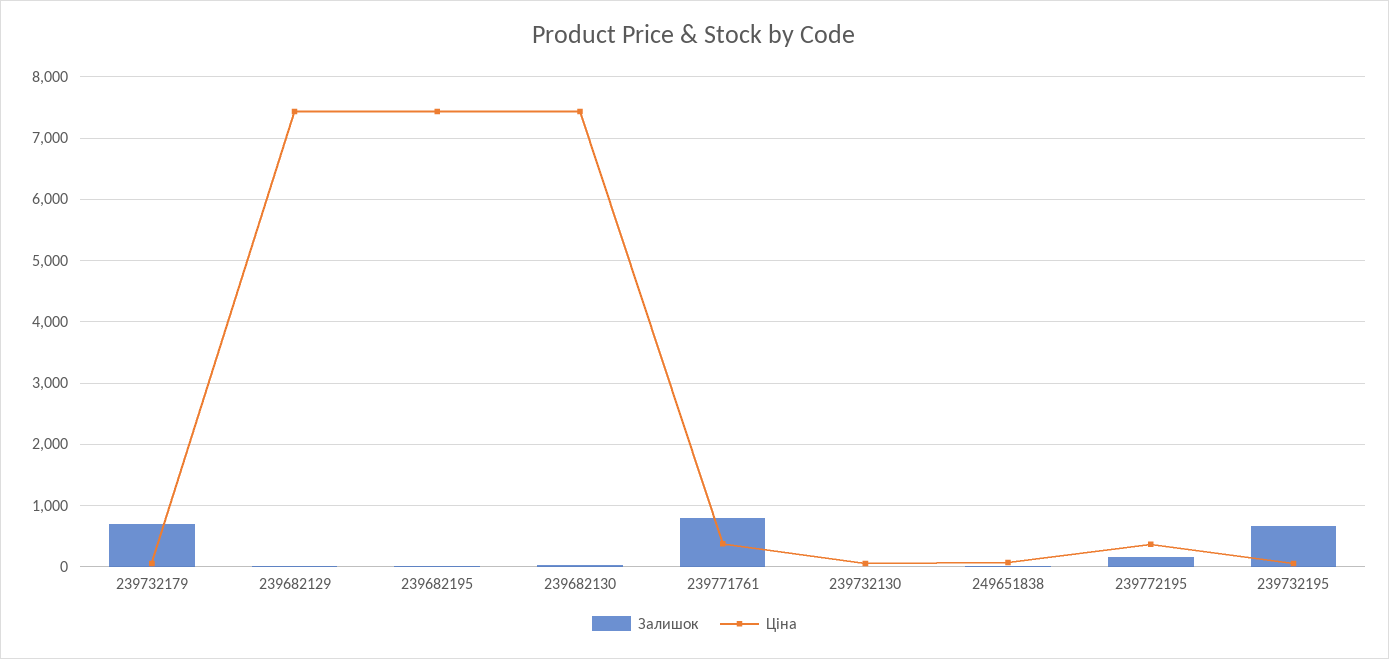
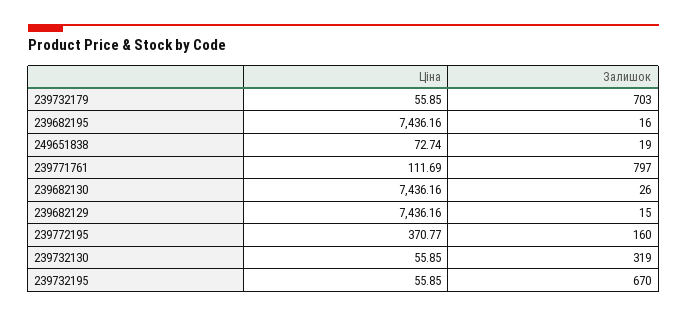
Ціна, 239771761: 400 -> 111.69
Залишок, 239732130: 0 -> 319

